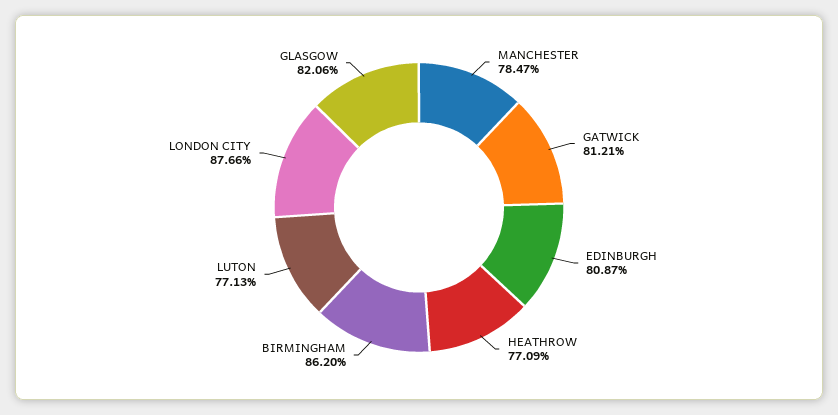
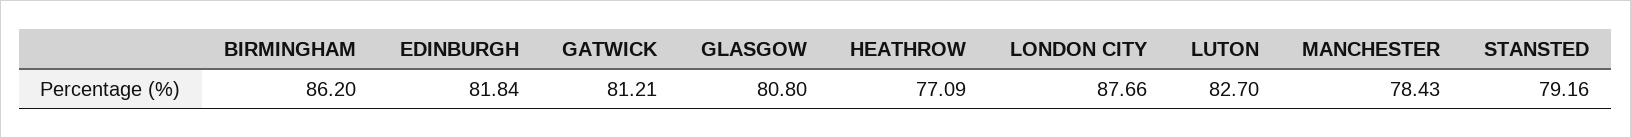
MANCHESTER: 78.47 -> 78.43
EDINBURGH: 80.87 -> 81.84
LUTON: 77.13 -> 82.7
GLASGOW: 82.06 -> 80.8
STANSTED: none -> 79.16

